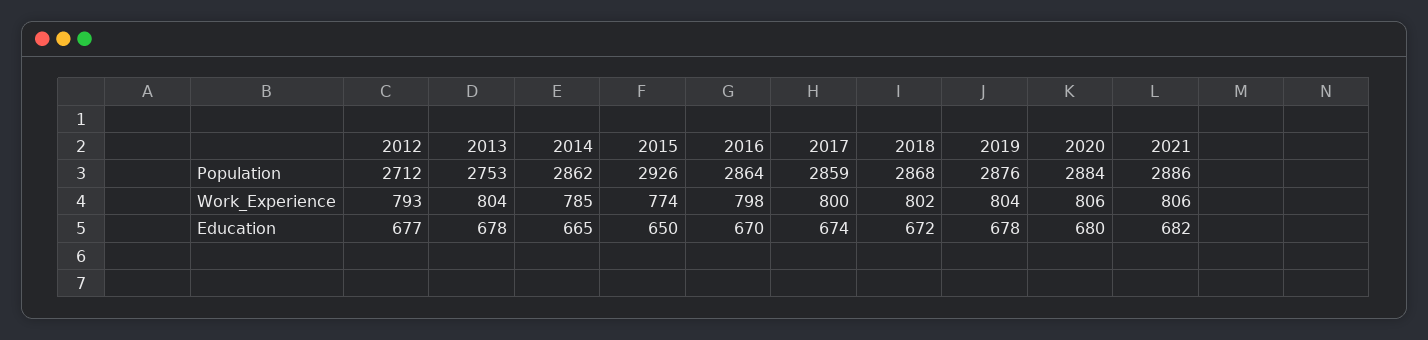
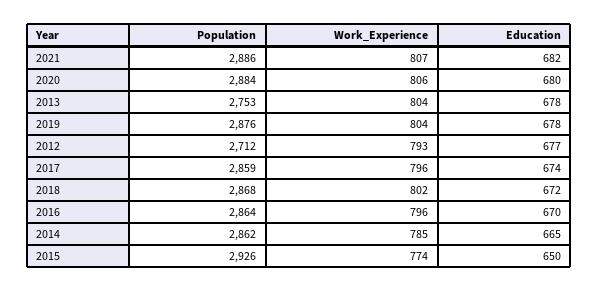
2016, Work_Experience: 798 -> 796
2017, Work_Experience: 800 -> 796
2021, Work_Experience: 806 -> 807

